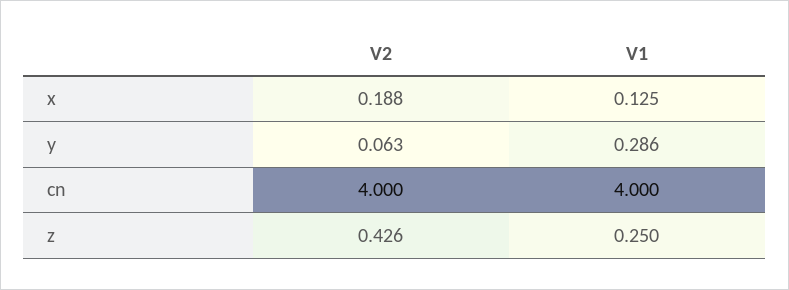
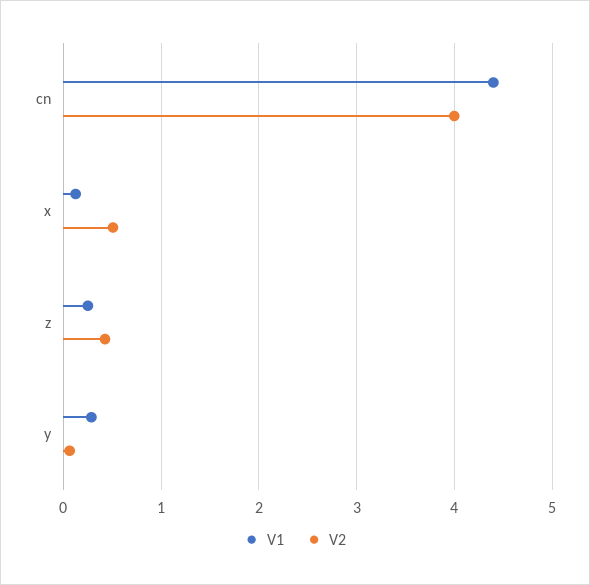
V2, x: 0.188 -> 0.5
V1, cn: 4 -> 4.4

